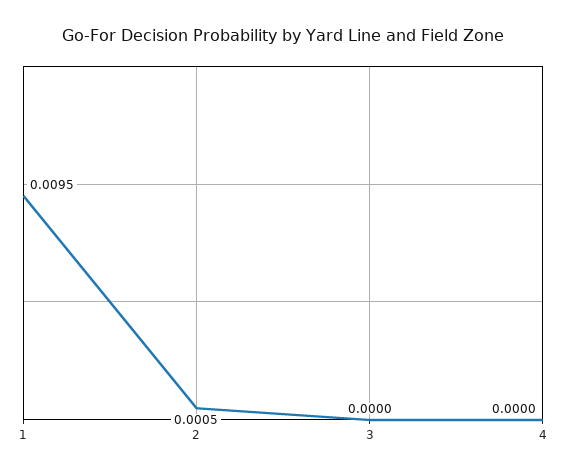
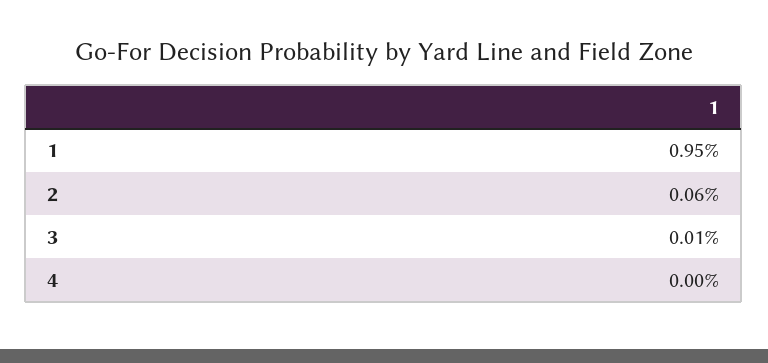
2: 0.0005 -> 0.0006
3: 0 -> 0.0001

